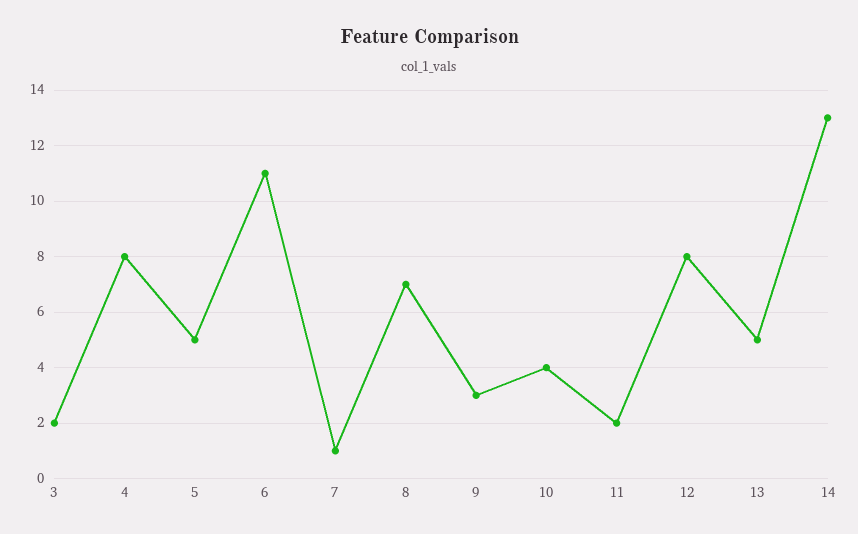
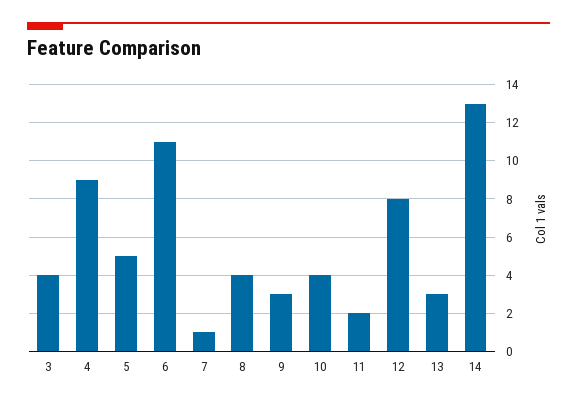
3: 2 -> 4
4: 8 -> 9
8: 7 -> 4
13: 5 -> 3

